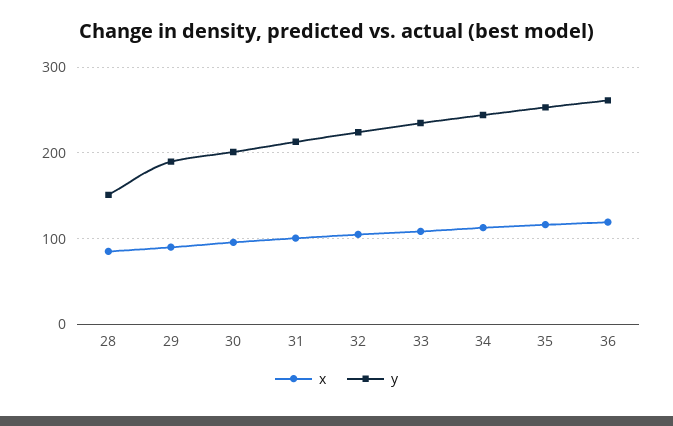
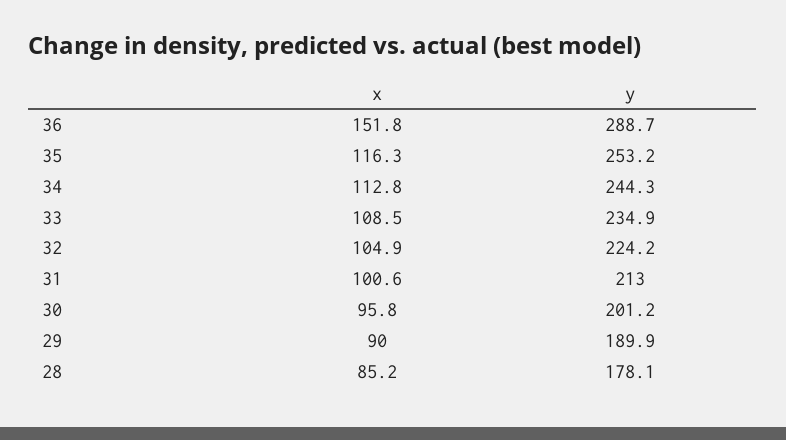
y, 28: 150 -> 178.1
x, 36: 120 -> 151.8
y, 36: 260 -> 288.7

